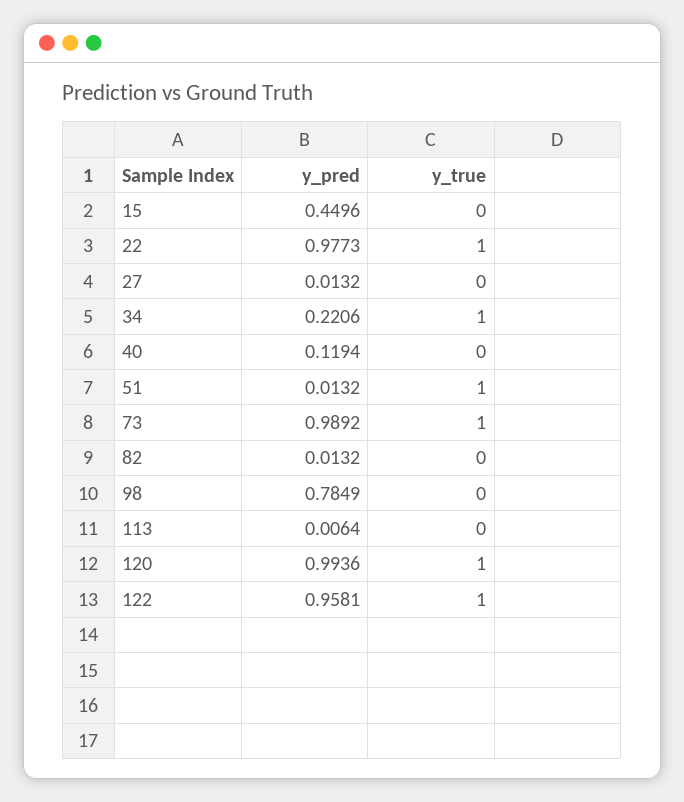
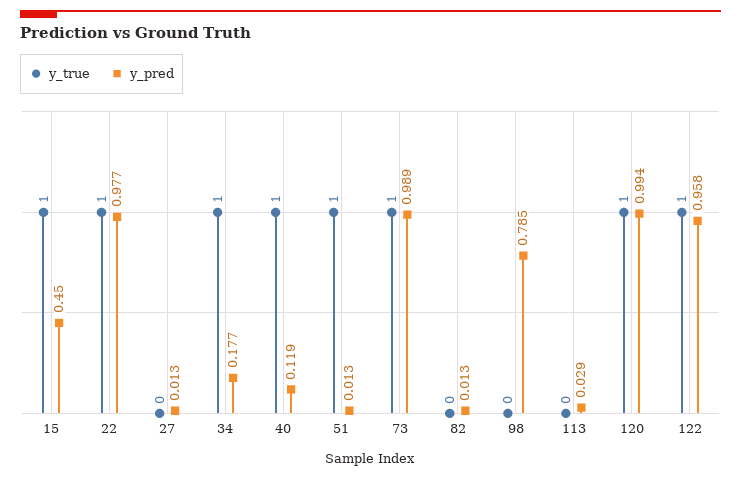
y_true, 15: 0 -> 1
y_pred, 34: 0.2206 -> 0.177
y_true, 40: 0 -> 1
y_pred, 113: 0.0064 -> 0.029

